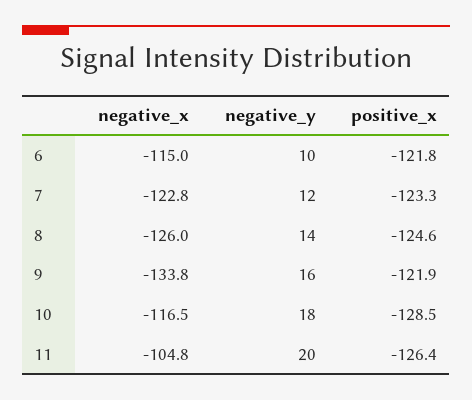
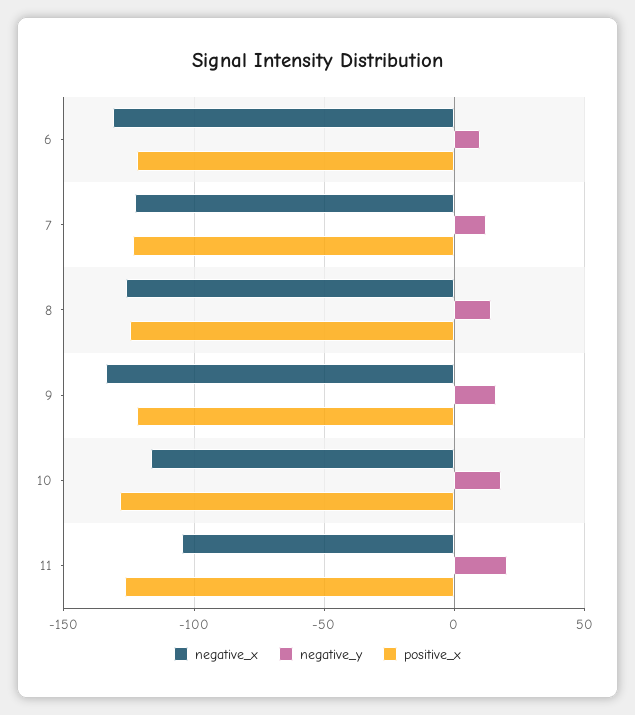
negative_x, 6: -115 -> -130

